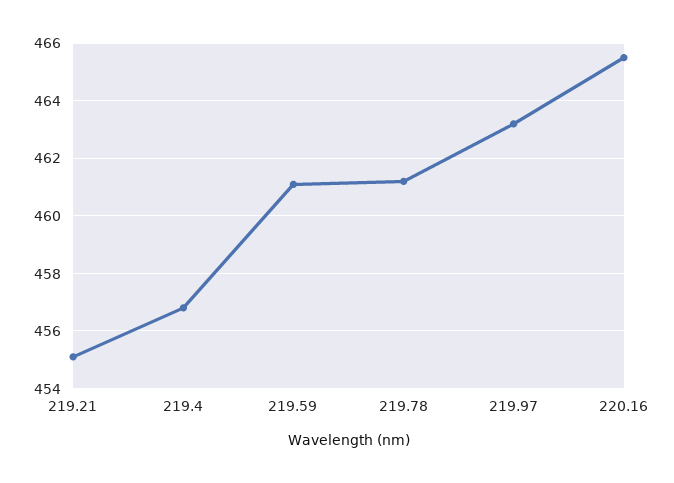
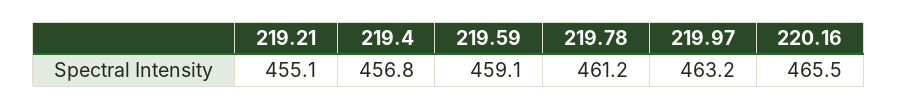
219.59: 461 -> 459.1

